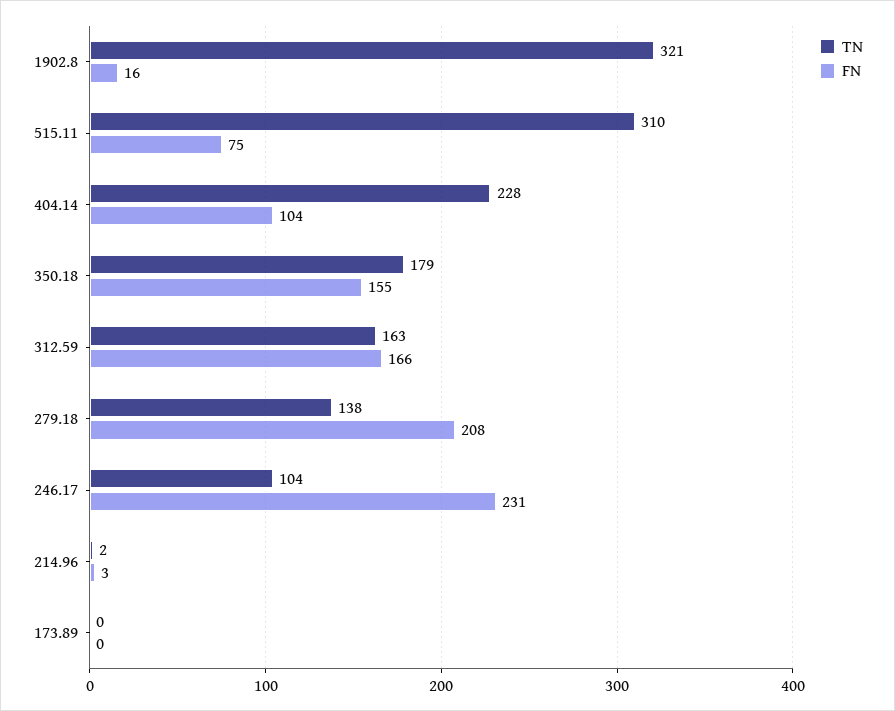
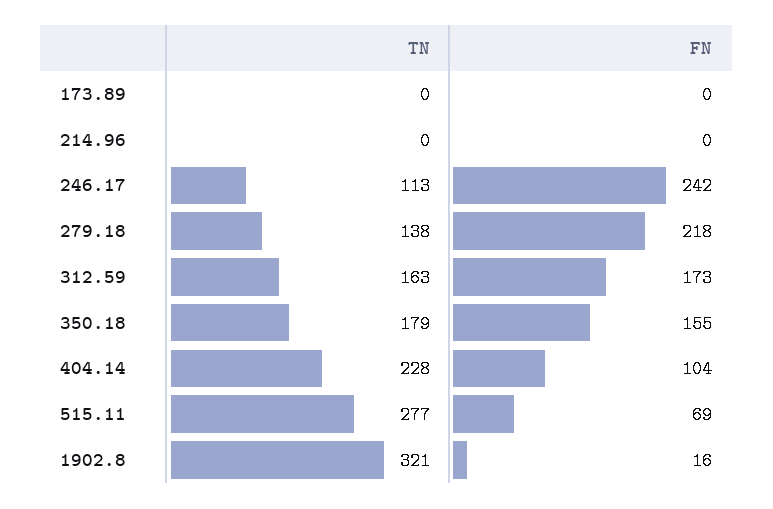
TN, 515.11: 310 -> 277
FN, 515.11: 75 -> 69
FN, 312.59: 166 -> 173
FN, 279.18: 208 -> 218
TN, 246.17: 104 -> 113
FN, 246.17: 231 -> 242
TN, 214.96: 2 -> 0
FN, 214.96: 3 -> 0

